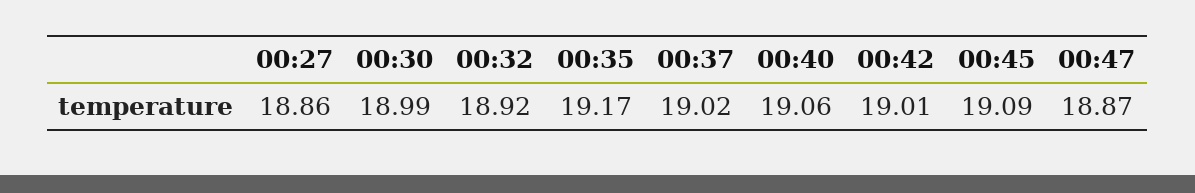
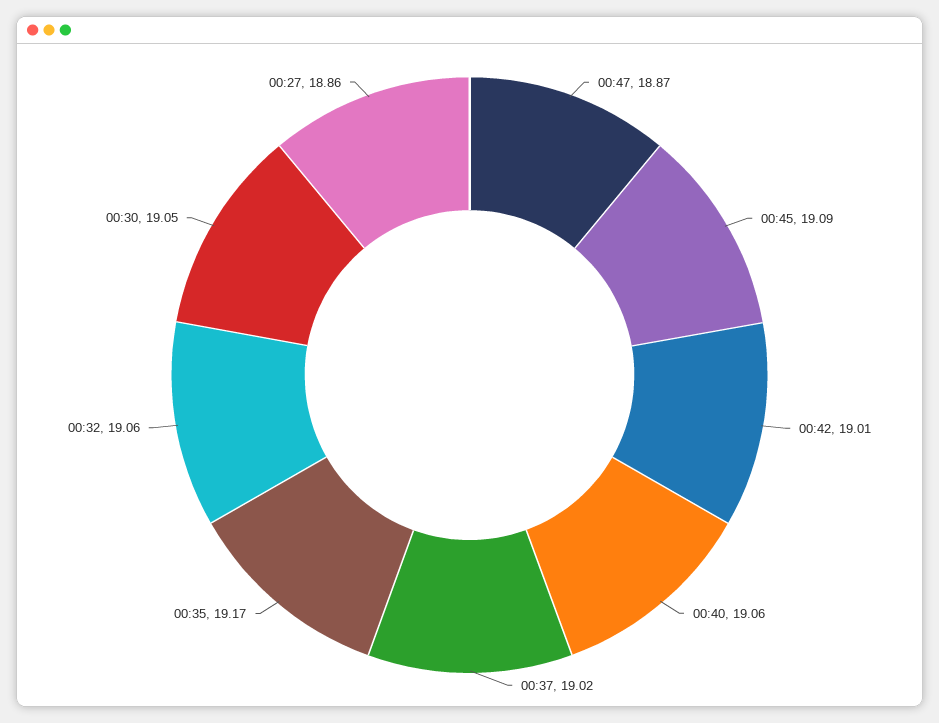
00:30: 18.99 -> 19.05
00:32: 18.92 -> 19.06

